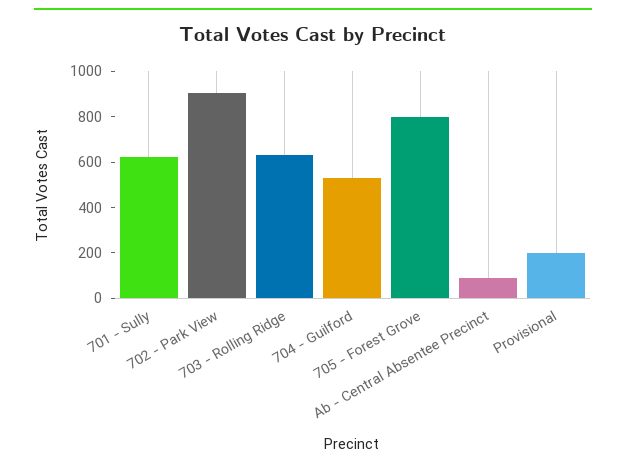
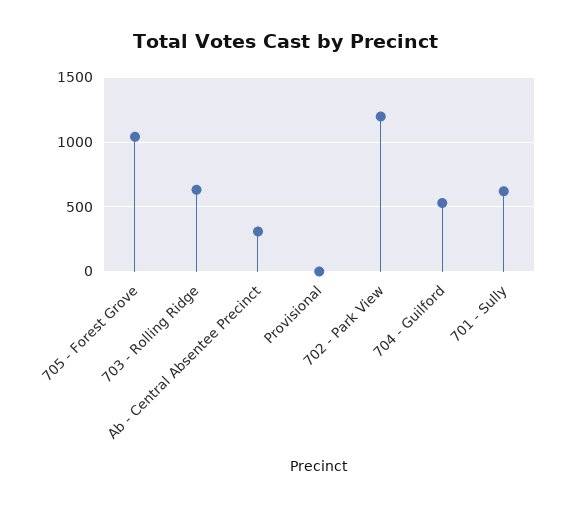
702 - Park View: 900 -> 1200
705 - Forest Grove: 800 -> 1050
Ab - Central Absentee Precinct: 100 -> 300
Provisional: 200 -> 0

